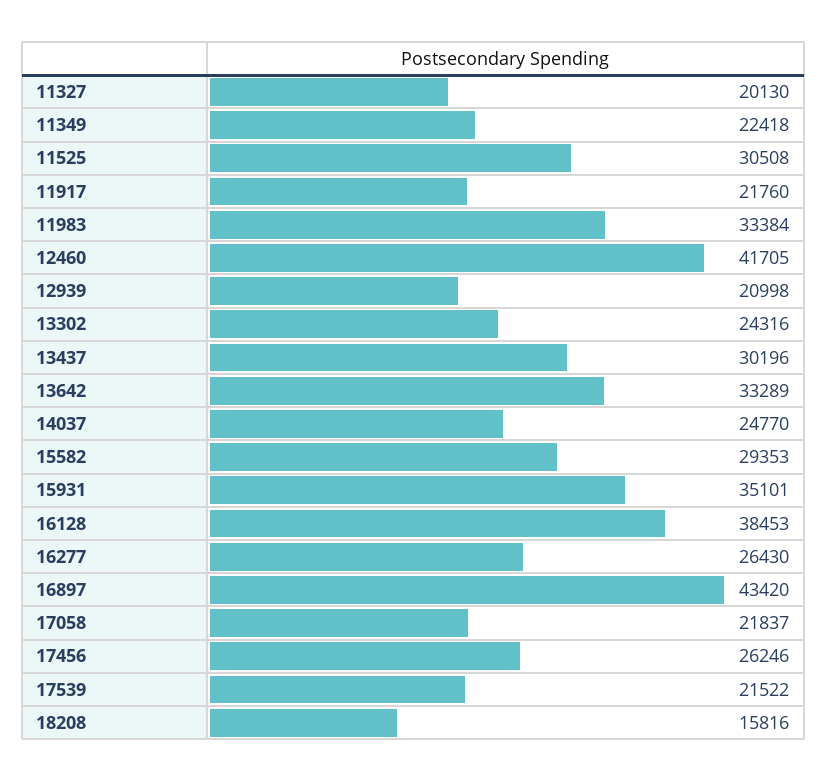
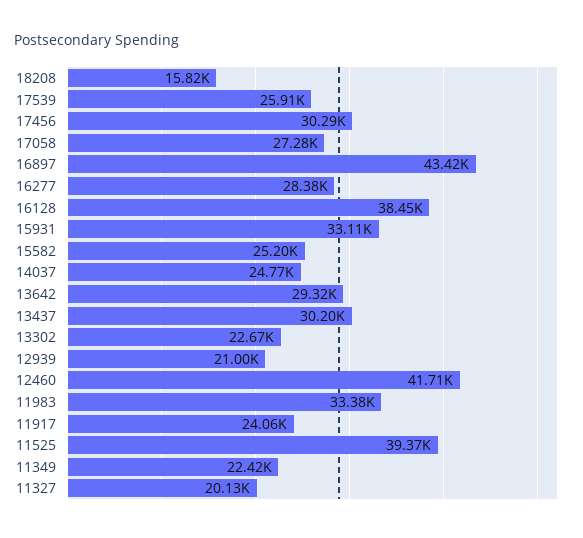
11525: 30508 -> 39370
11917: 21760 -> 24060
13302: 24316 -> 22670
13642: 33289 -> 29320
15582: 29353 -> 25200
15931: 35101 -> 33110
16277: 26430 -> 28380
17058: 21837 -> 27280
17456: 26246 -> 30290
17539: 21522 -> 25910

